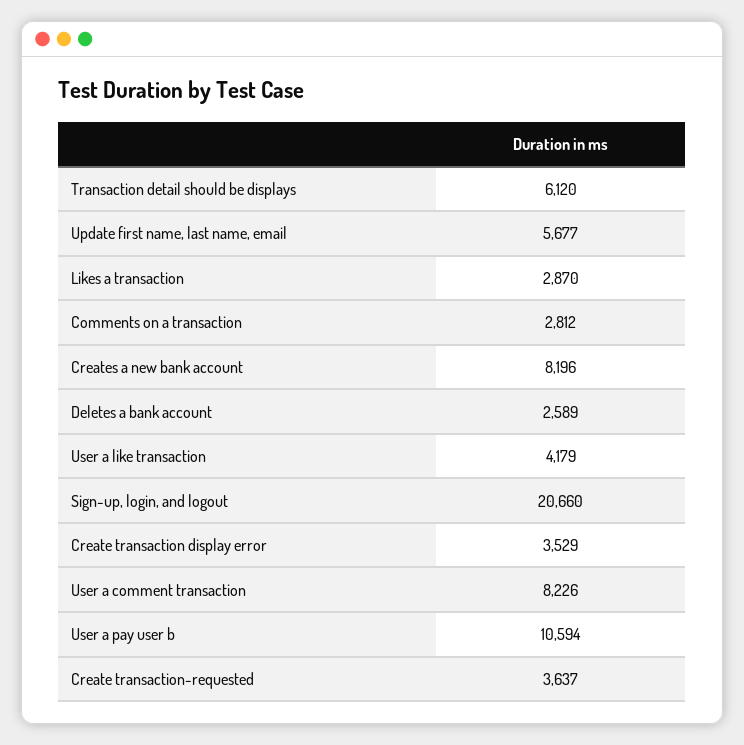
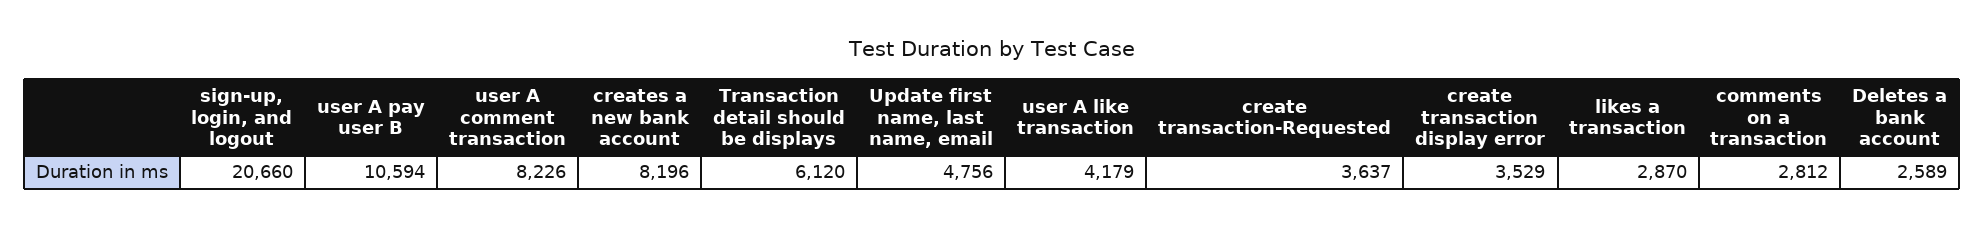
Update first name, last name, email: 5677 -> 4756

